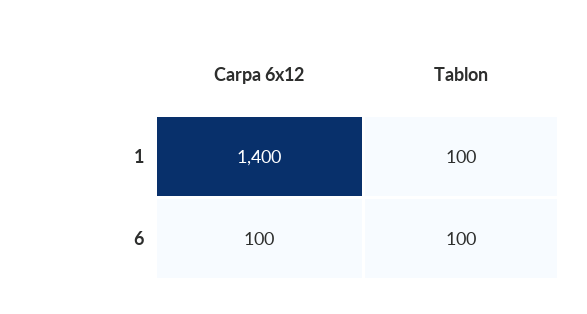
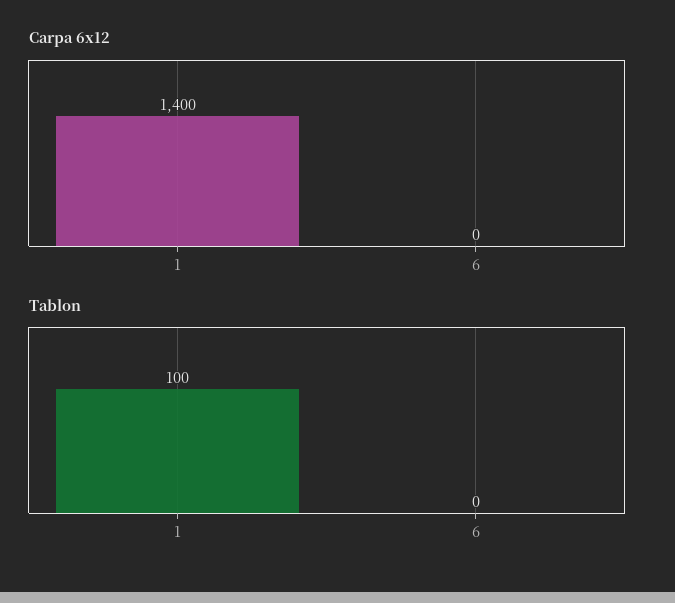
Carpa 6x12, 6: 100 -> 0
Tablon, 6: 100 -> 0

